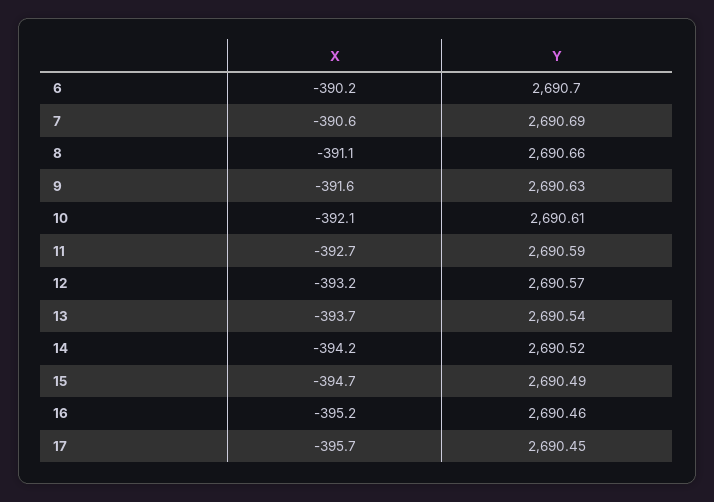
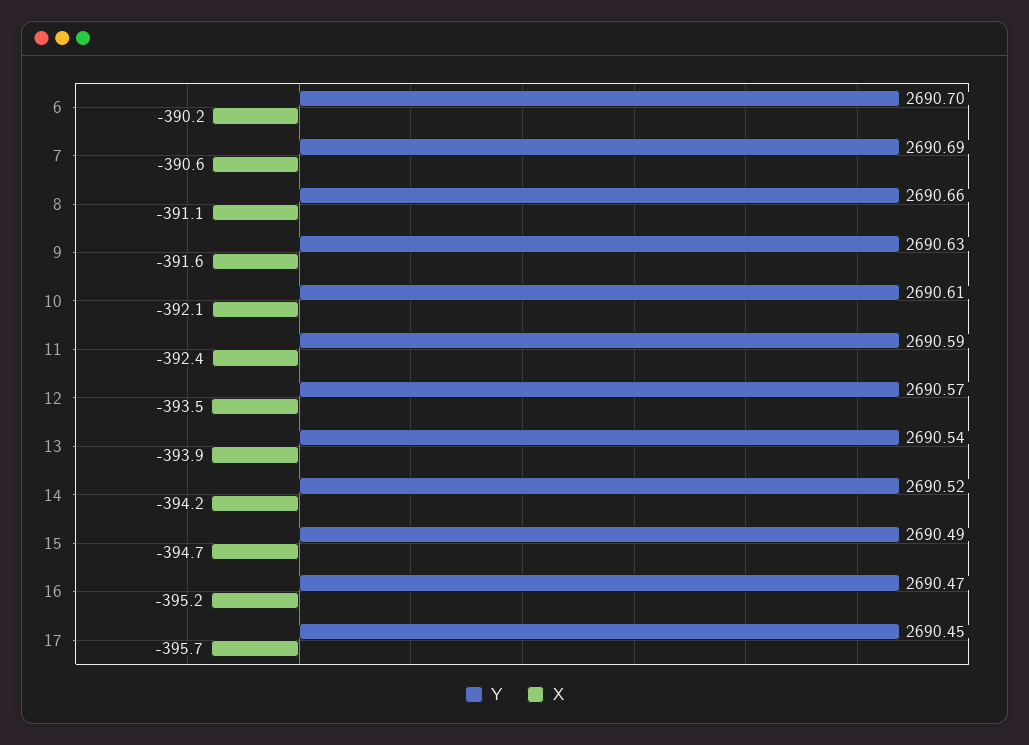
X, 11: -392.7 -> -392.4
X, 12: -393.2 -> -393.5
X, 13: -393.7 -> -393.9
Y, 16: 2690.46 -> 2690.47

